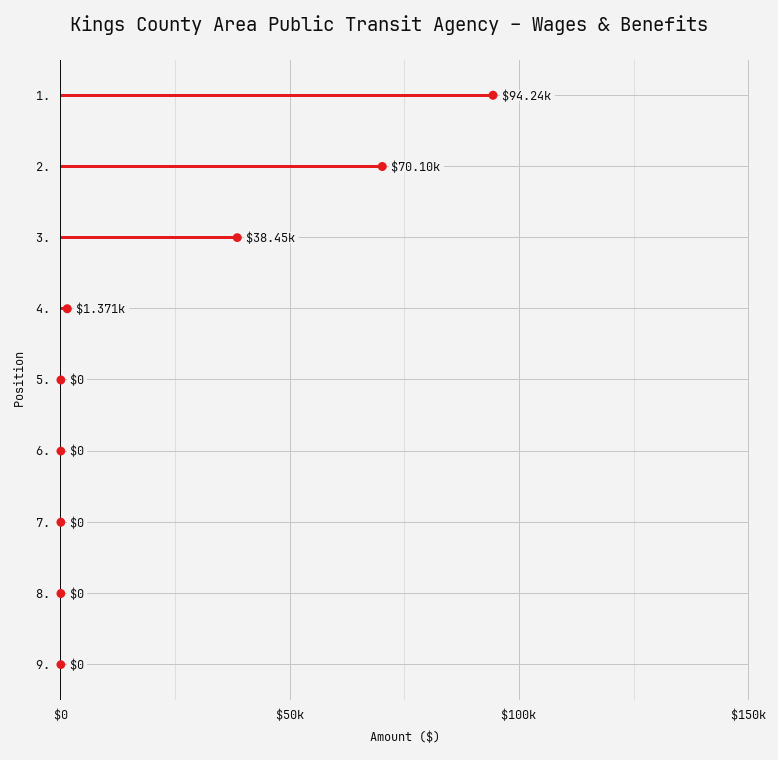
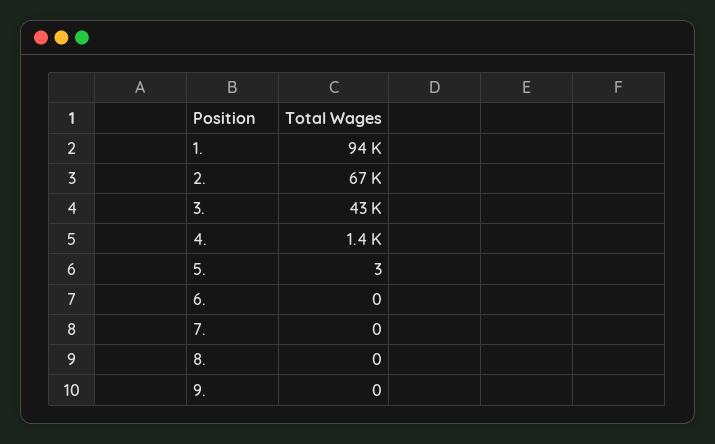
2.: 70100 -> 67000
3.: 38450 -> 43000
5.: 0 -> 3

